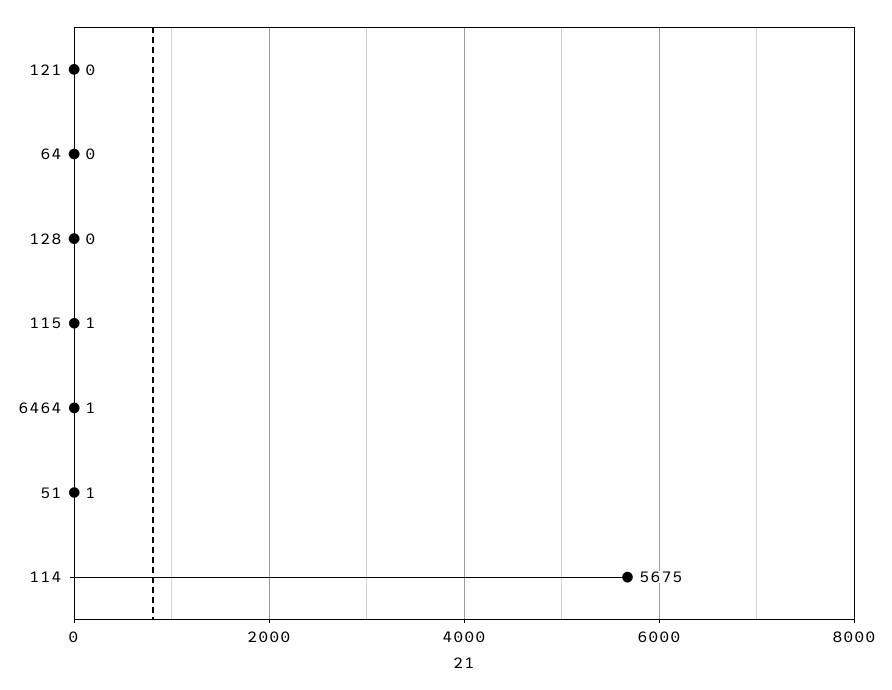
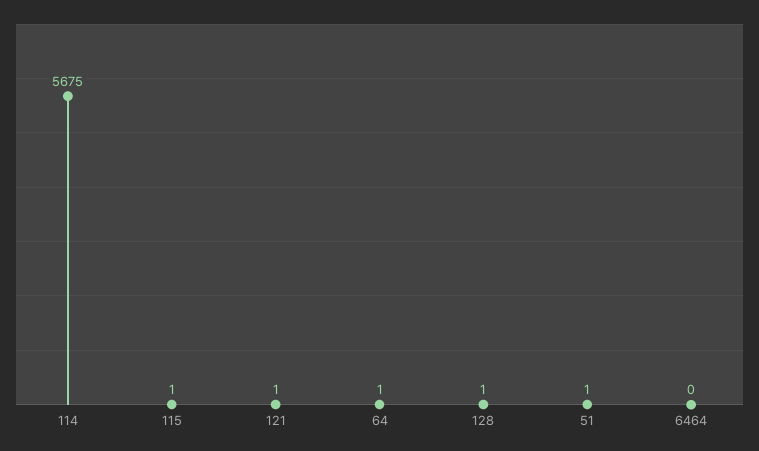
121: 0 -> 1
64: 0 -> 1
128: 0 -> 1
6464: 1 -> 0

